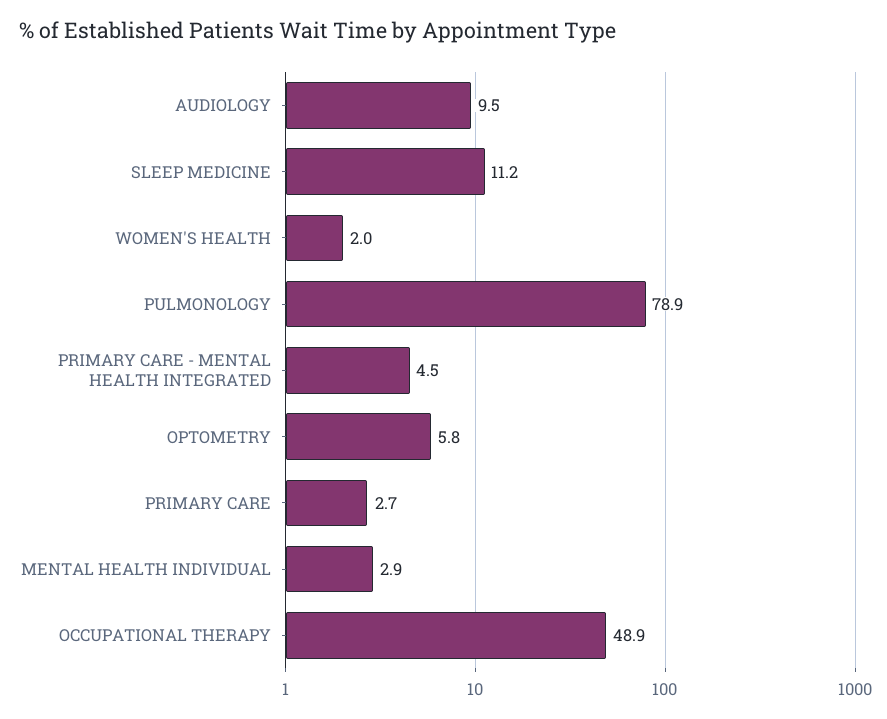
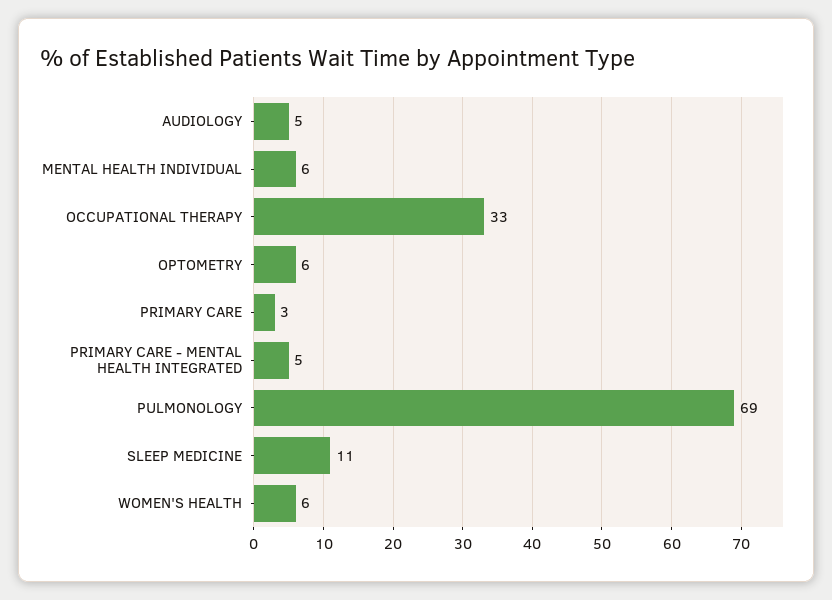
AUDIOLOGY: 9.5 -> 5
WOMEN'S HEALTH: 2 -> 6
PULMONOLOGY: 78.9 -> 69
MENTAL HEALTH INDIVIDUAL: 2.9 -> 6
OCCUPATIONAL THERAPY: 48.9 -> 33

